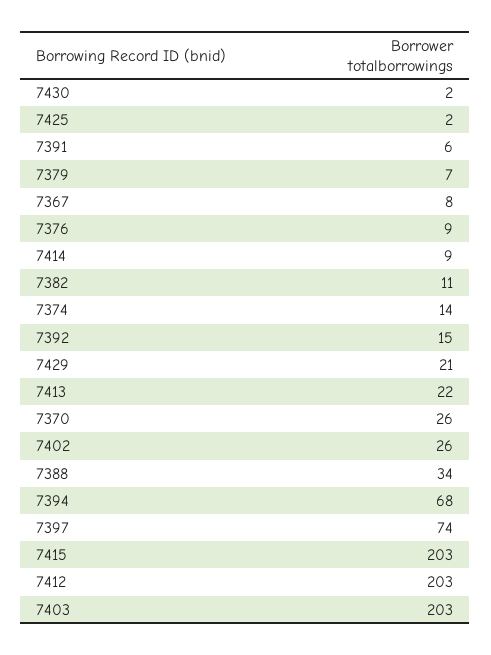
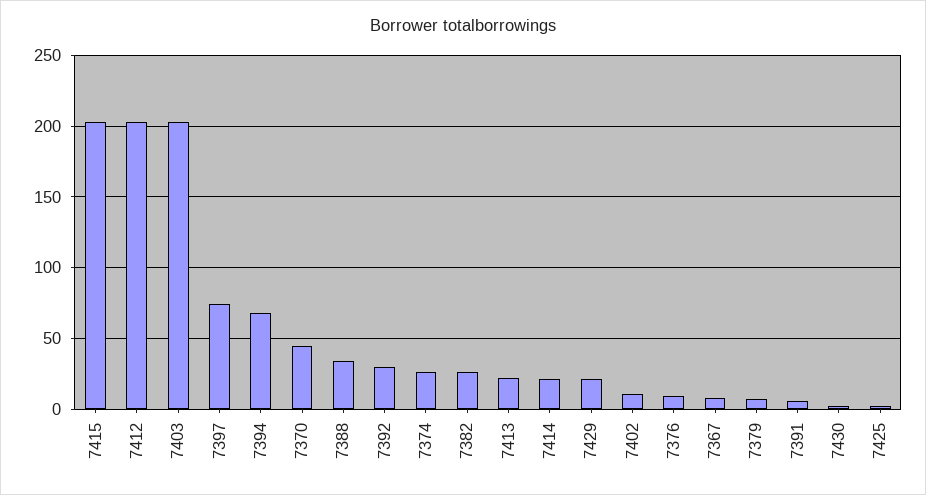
7414: 9 -> 20
7382: 11 -> 25
7374: 14 -> 25
7392: 15 -> 30
7370: 26 -> 45
7402: 26 -> 10

